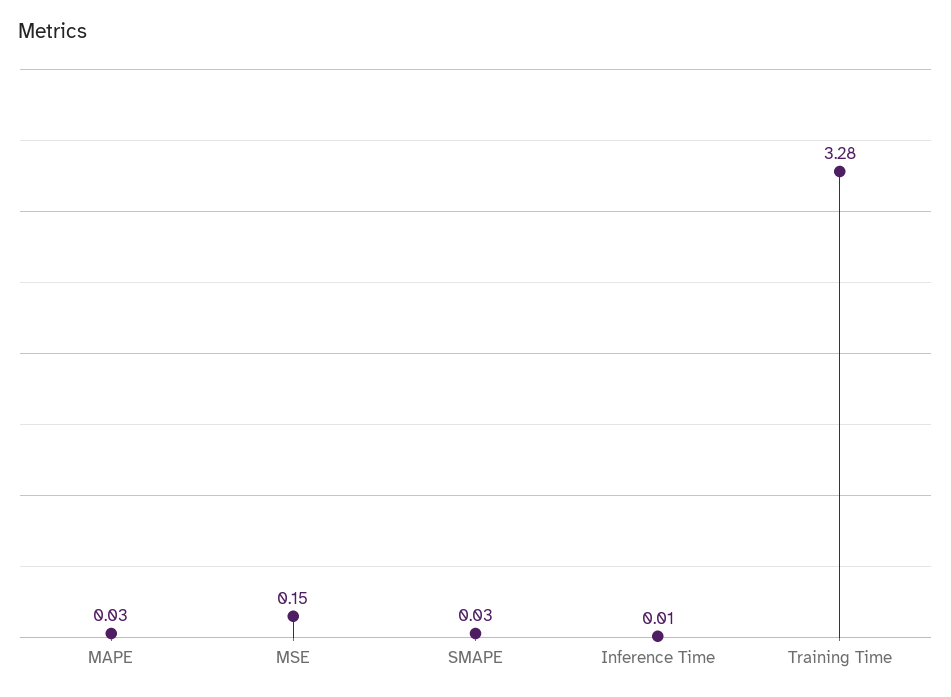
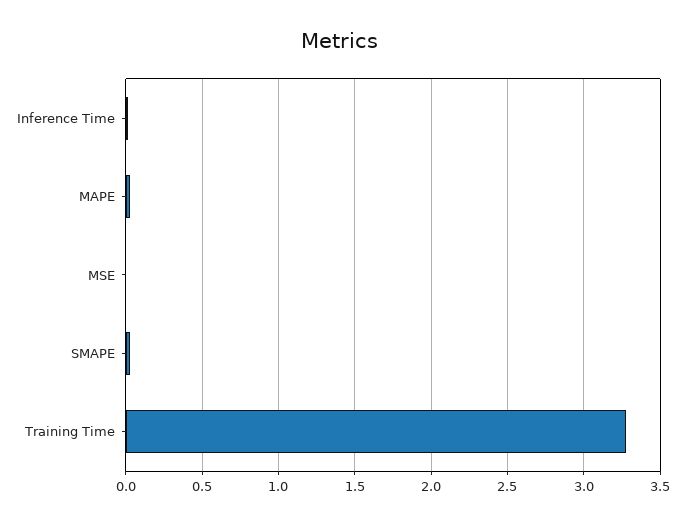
MSE: 0.15 -> 0

